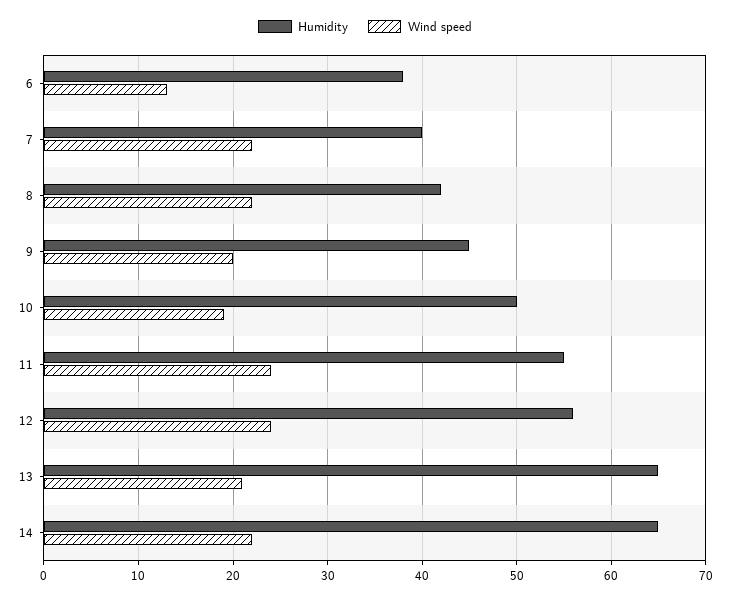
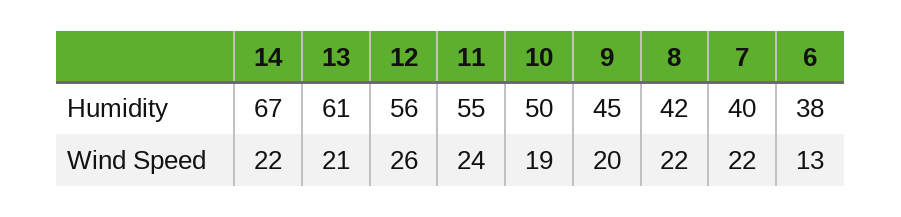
Wind speed, 12: 24 -> 26
Humidity, 13: 65 -> 61
Humidity, 14: 65 -> 67

